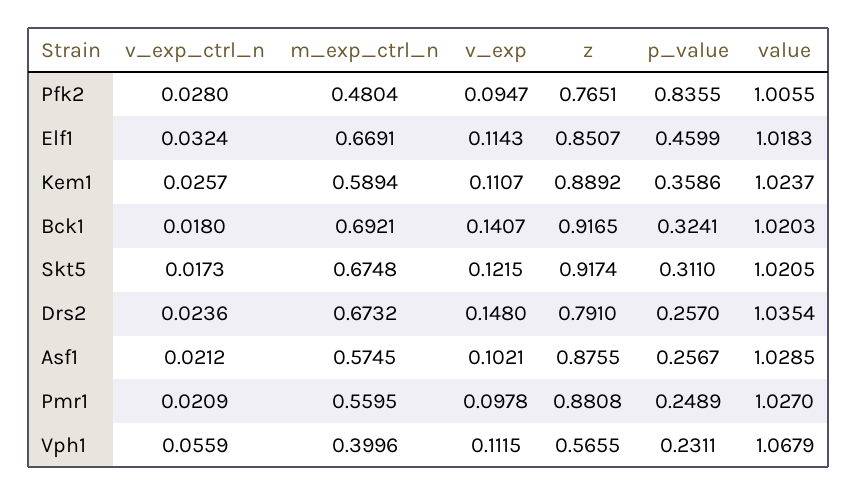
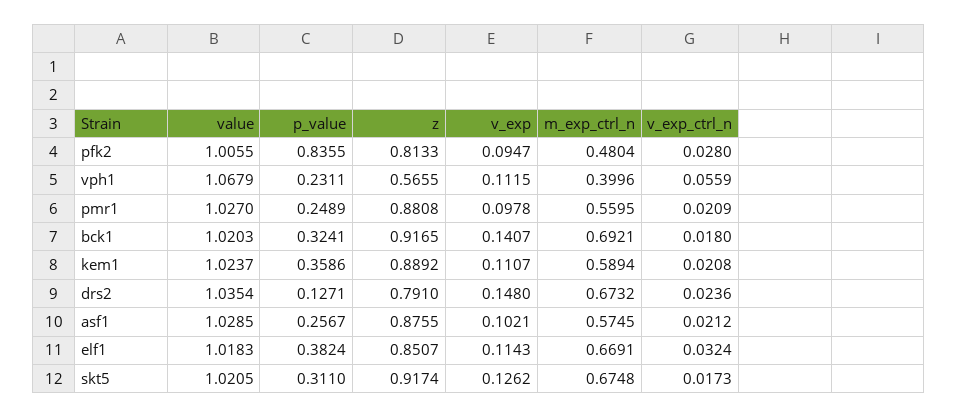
z, Pfk2: 0.7651 -> 0.8133
p_value, Elf1: 0.4599 -> 0.3824
v_exp_ctrl_n, Kem1: 0.0257 -> 0.0208
v_exp, Skt5: 0.1215 -> 0.1262
p_value, Drs2: 0.257 -> 0.1271

